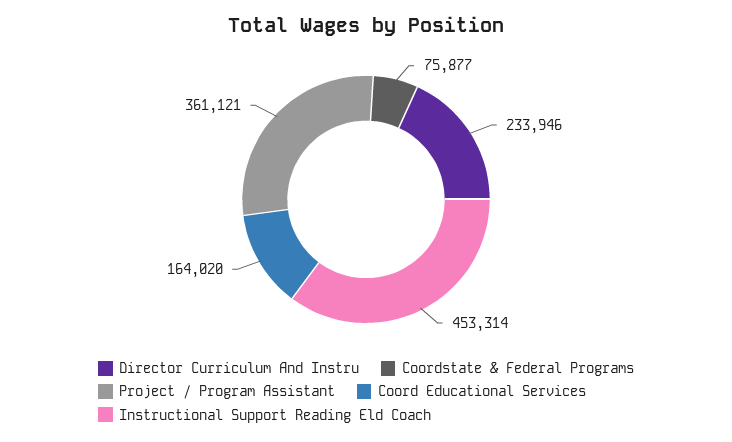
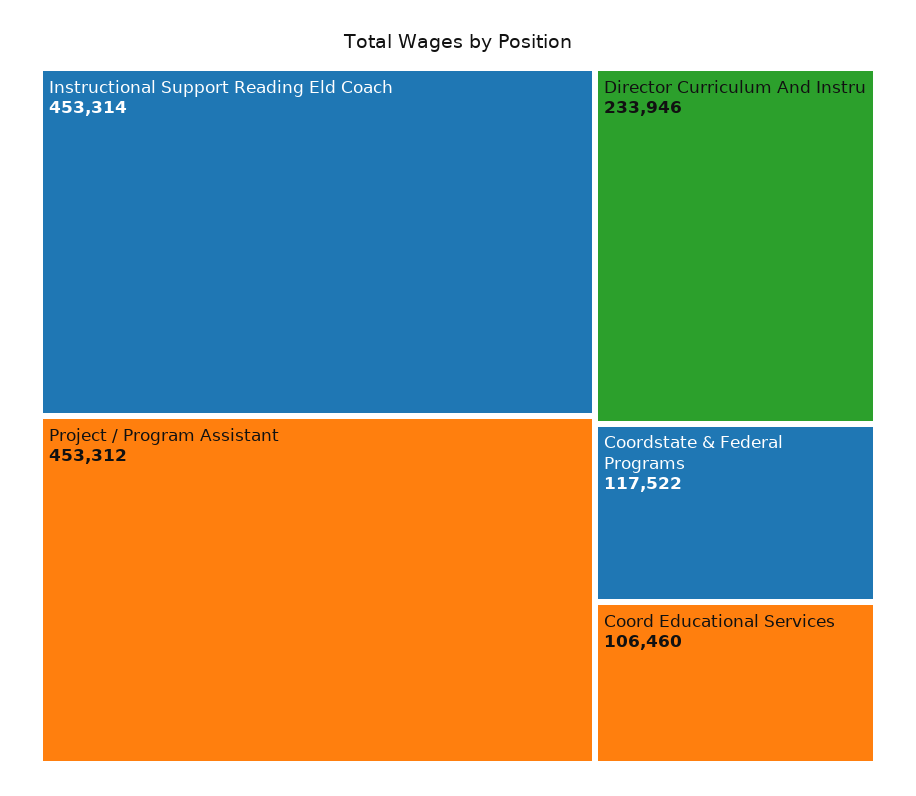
Coordstate & Federal Programs: 75877 -> 117522
Project / Program Assistant: 361121 -> 453312
Coord Educational Services: 164020 -> 106460

